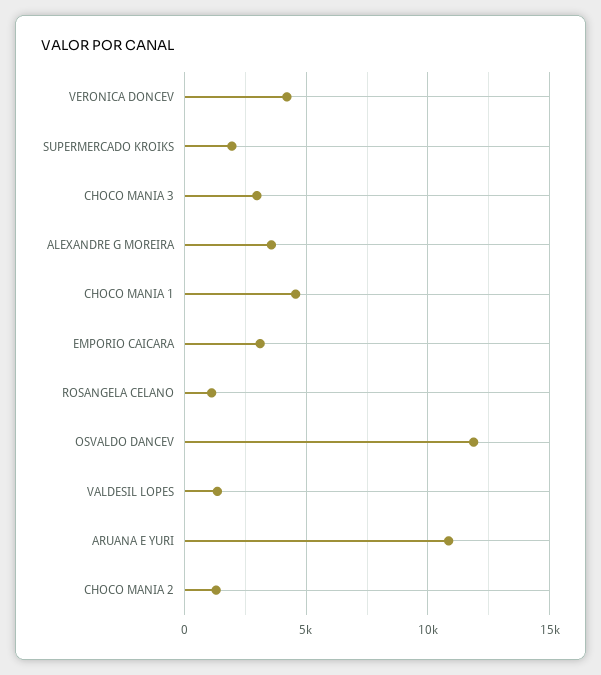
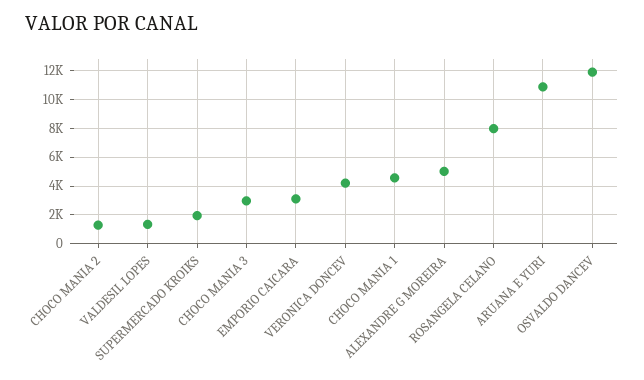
ALEXANDRE G MOREIRA: 3500 -> 5000
ROSANGELA CELANO: 1000 -> 8000

